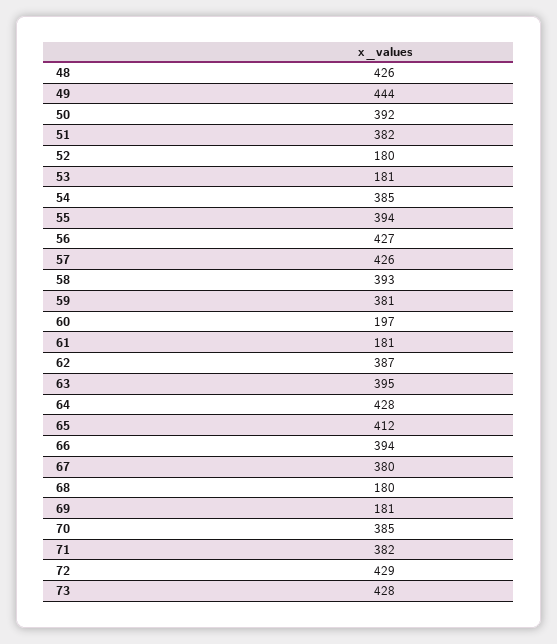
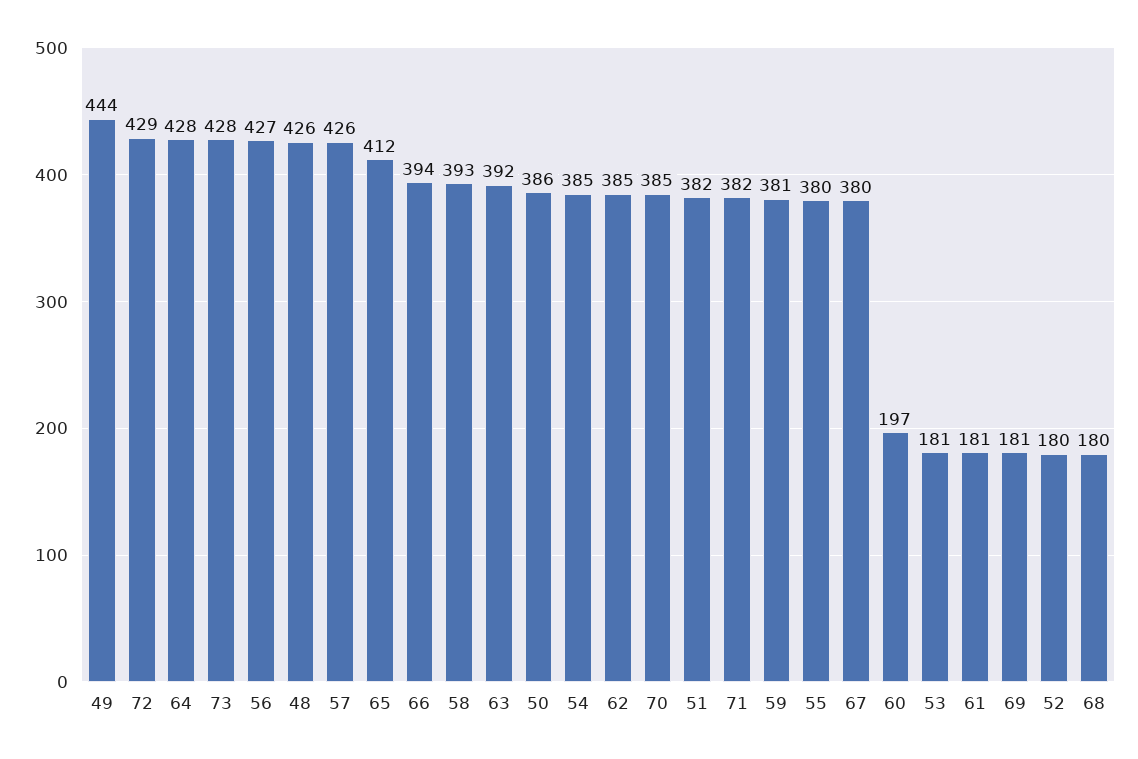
50: 392 -> 386
55: 394 -> 380
62: 387 -> 385
63: 395 -> 392

